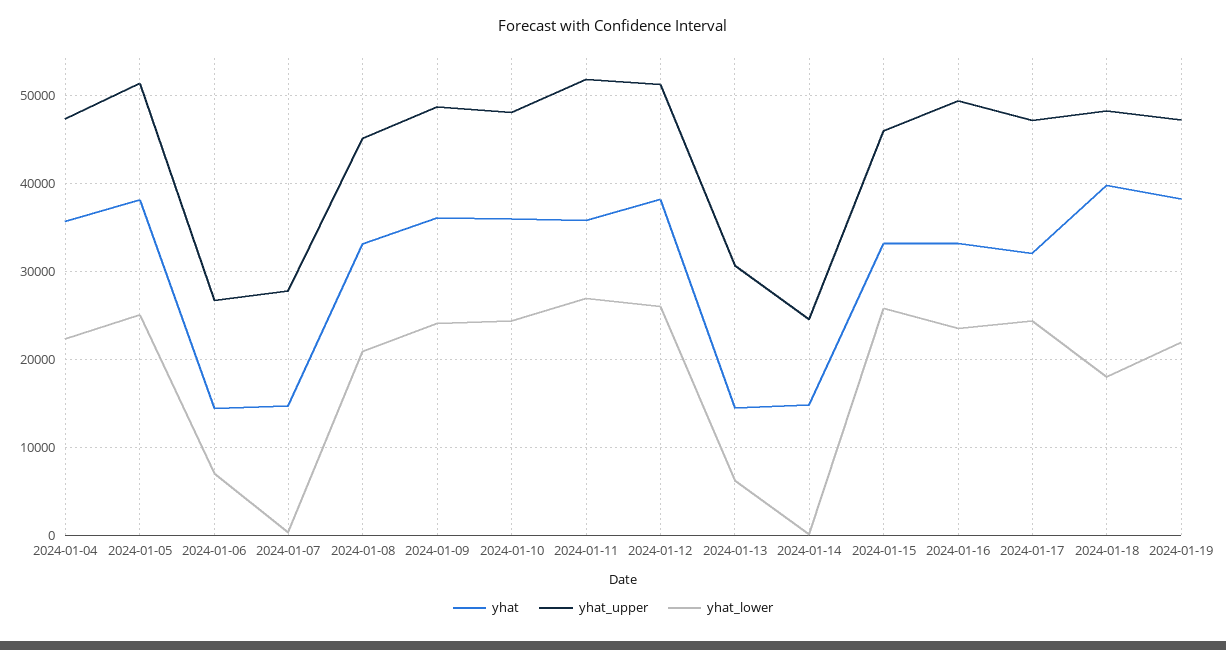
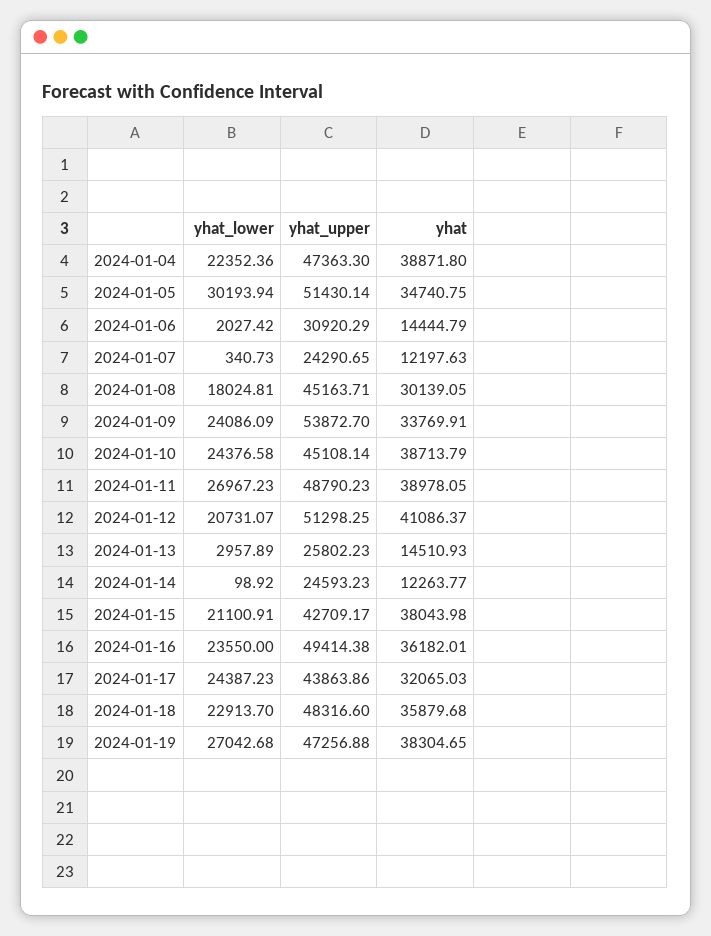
yhat, 2024-01-04: 36000 -> 38871.8
yhat, 2024-01-05: 38000 -> 34740.75
yhat_lower, 2024-01-05: 25000 -> 30193.94
yhat_upper, 2024-01-06: 27000 -> 30920.29
yhat_lower, 2024-01-06: 7000 -> 2027.42
yhat, 2024-01-07: 15000 -> 12197.63
yhat_upper, 2024-01-07: 28000 -> 24290.65
yhat, 2024-01-08: 33000 -> 30139.05
yhat_lower, 2024-01-08: 21000 -> 18024.81
yhat, 2024-01-09: 36000 -> 33769.91
yhat_upper, 2024-01-09: 49000 -> 53872.7
yhat, 2024-01-10: 36000 -> 38713.79
yhat_upper, 2024-01-10: 48000 -> 45108.14
yhat, 2024-01-11: 36000 -> 38978.05
yhat_upper, 2024-01-11: 52000 -> 48790.23
yhat, 2024-01-12: 38000 -> 41086.37
yhat_lower, 2024-01-12: 26000 -> 20731.07
yhat_upper, 2024-01-13: 31000 -> 25802.23
yhat_lower, 2024-01-13: 6000 -> 2957.89
yhat, 2024-01-14: 15000 -> 12263.77
yhat, 2024-01-15: 33000 -> 38043.98
yhat_upper, 2024-01-15: 46000 -> 42709.17
yhat_lower, 2024-01-15: 26000 -> 21100.91
yhat, 2024-01-16: 33000 -> 36182.01
yhat_upper, 2024-01-17: 47000 -> 43863.86
yhat, 2024-01-18: 40000 -> 35879.68
yhat_lower, 2024-01-18: 18000 -> 22913.7
yhat_lower, 2024-01-19: 22000 -> 27042.68

